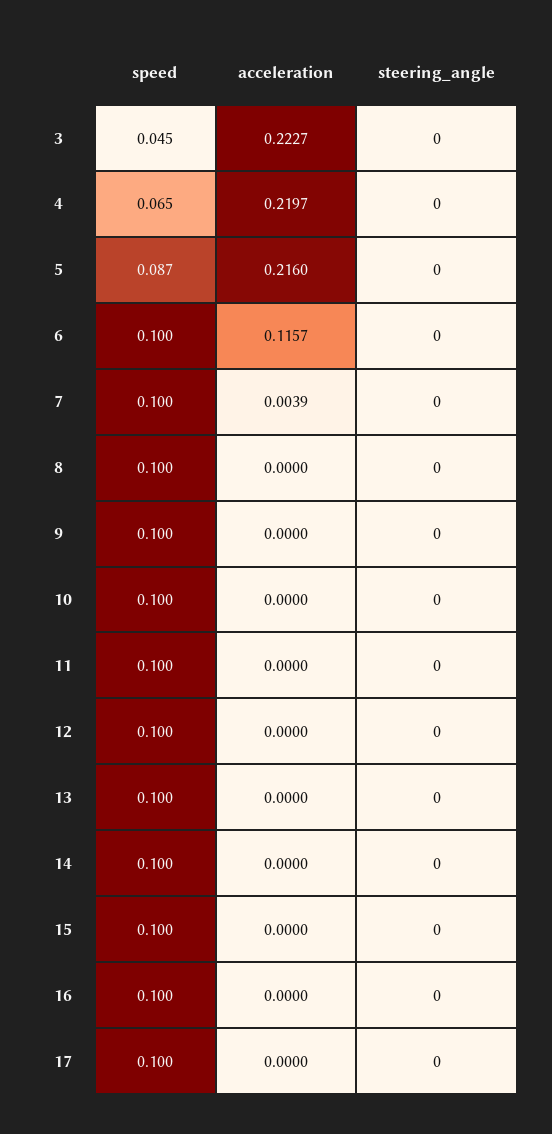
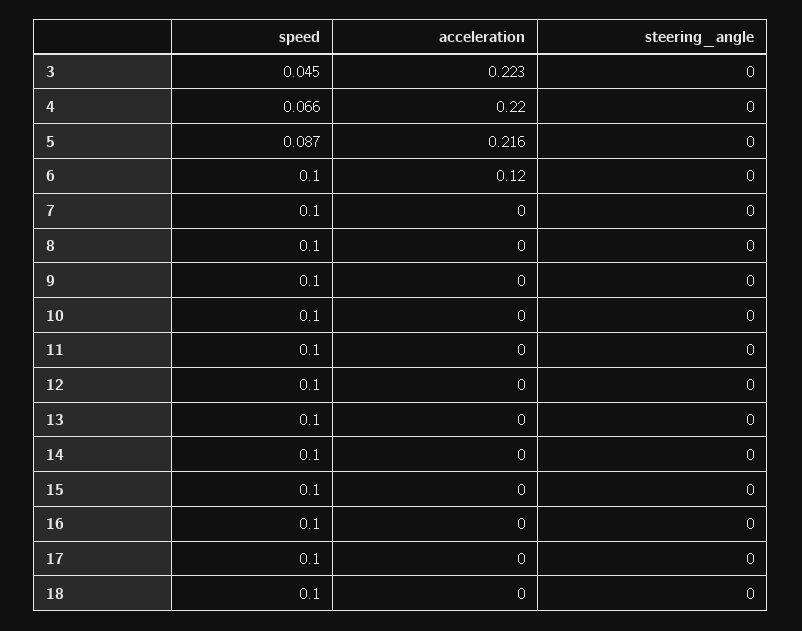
speed, 4: 0.065 -> 0.066
acceleration, 6: 0.1157 -> 0.12
acceleration, 7: 0.0039 -> 0
speed, 18: none -> 0.1
acceleration, 18: none -> 0
steering_angle, 18: none -> 0

